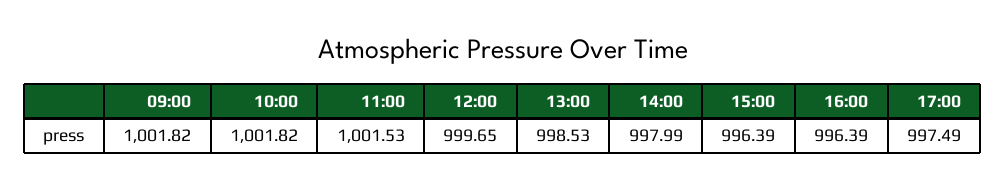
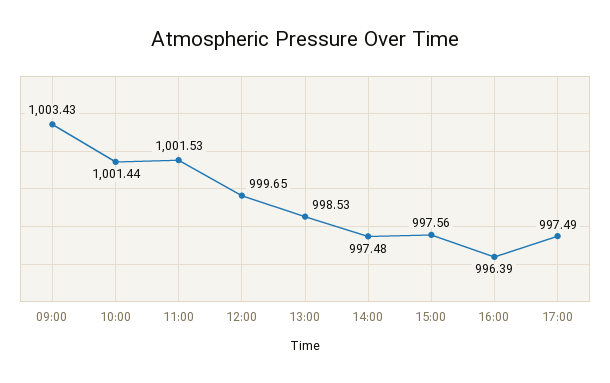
09:00: 1001.82 -> 1003.43
10:00: 1001.82 -> 1001.44
14:00: 997.99 -> 997.48
15:00: 996.39 -> 997.56

